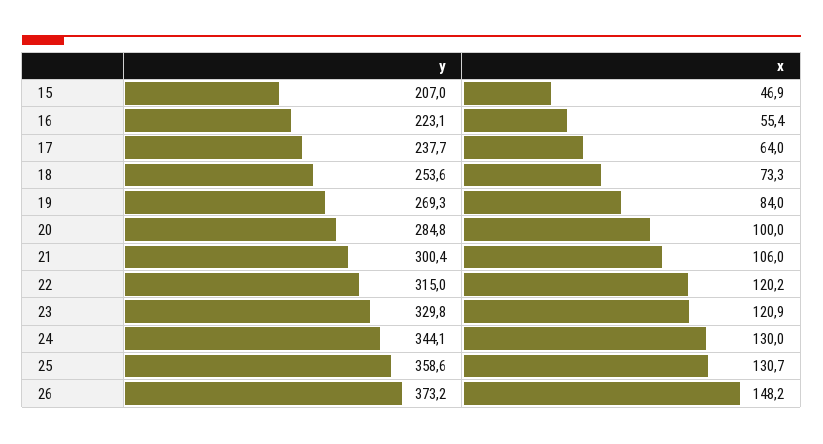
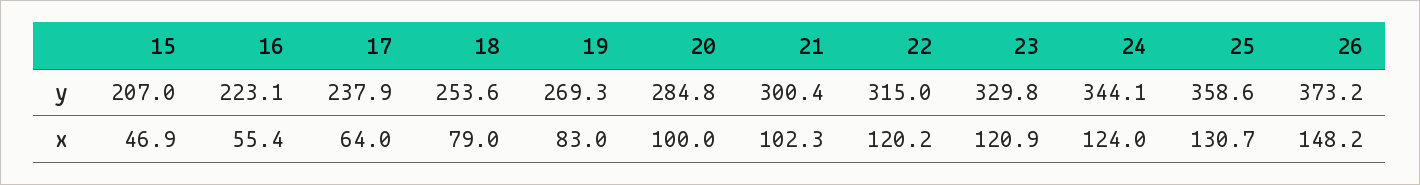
y, 17: 237.7 -> 237.9
x, 18: 73.3 -> 79
x, 19: 84 -> 83
x, 21: 106 -> 102.3
x, 24: 130 -> 124

